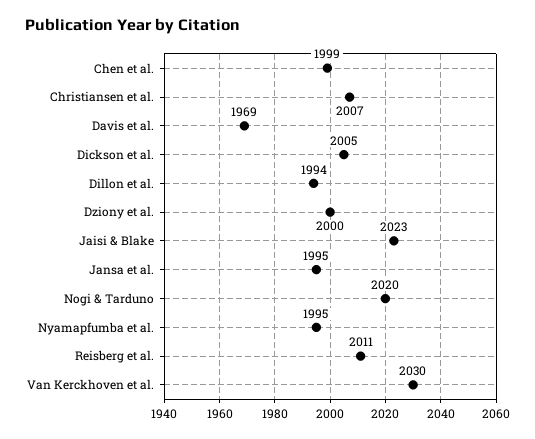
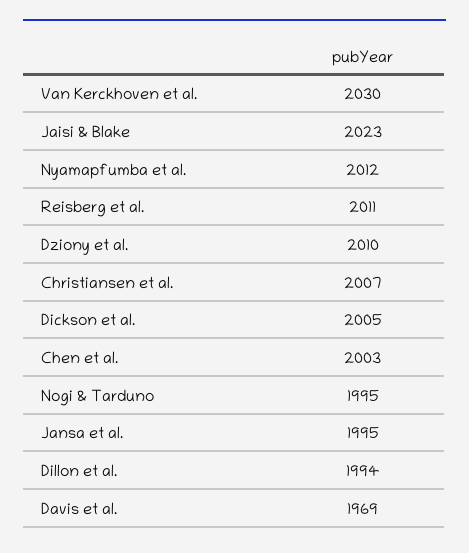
Chen et al.: 1999 -> 2003
Dziony et al.: 2000 -> 2010
Nogi & Tarduno: 2020 -> 1995
Nyamapfumba et al.: 1995 -> 2012

